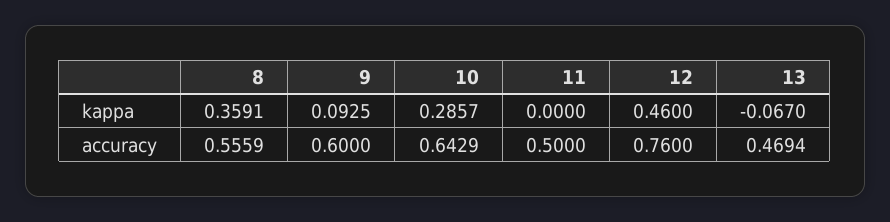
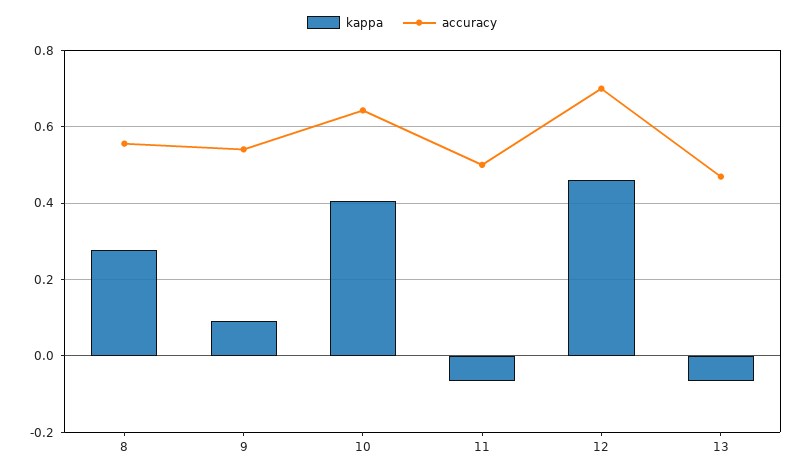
kappa, 8: 0.3591 -> 0.28
kappa, 10: 0.2857 -> 0.4
kappa, 11: 0 -> -0.06
accuracy, 9: 0.6 -> 0.54
accuracy, 12: 0.76 -> 0.7

